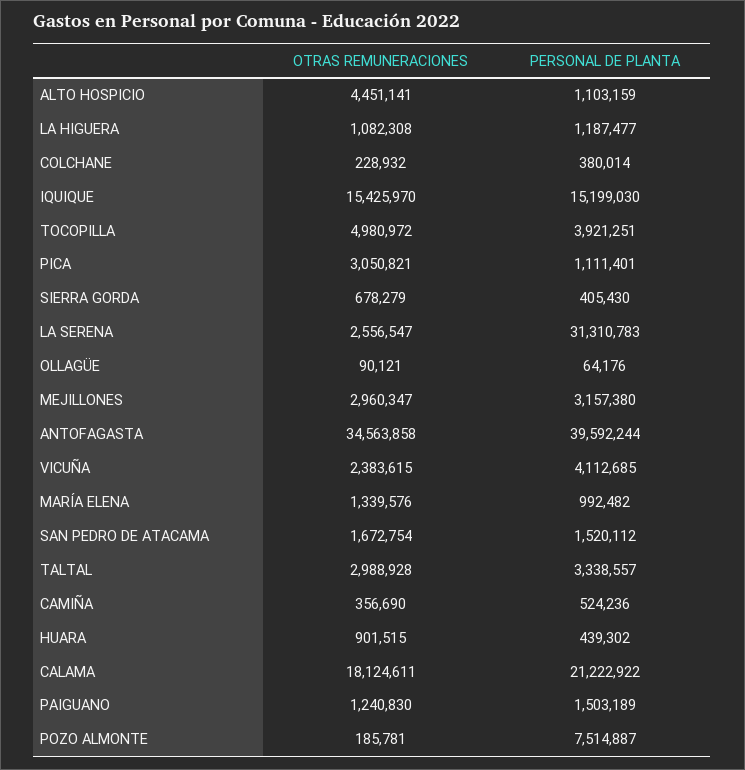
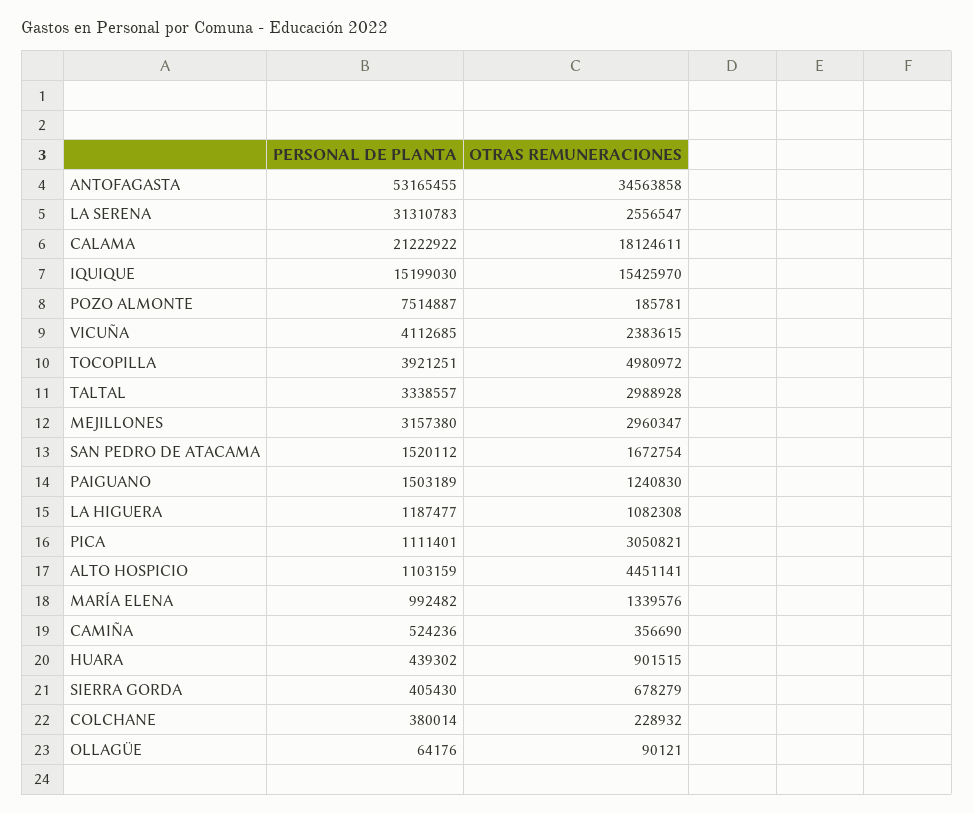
PERSONAL DE PLANTA, ANTOFAGASTA: 39592244 -> 53165455

